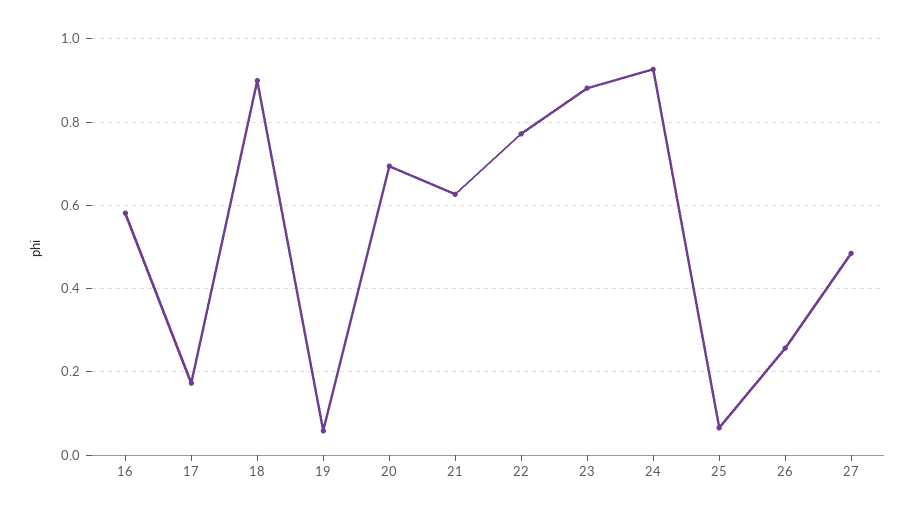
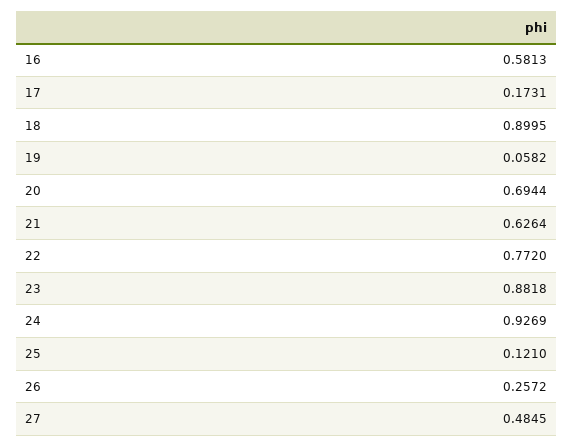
25: 0.06 -> 0.121

